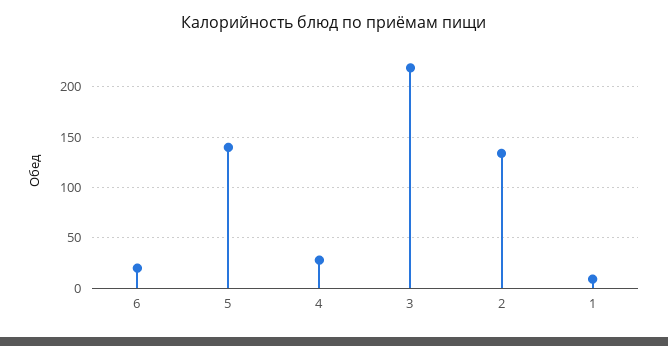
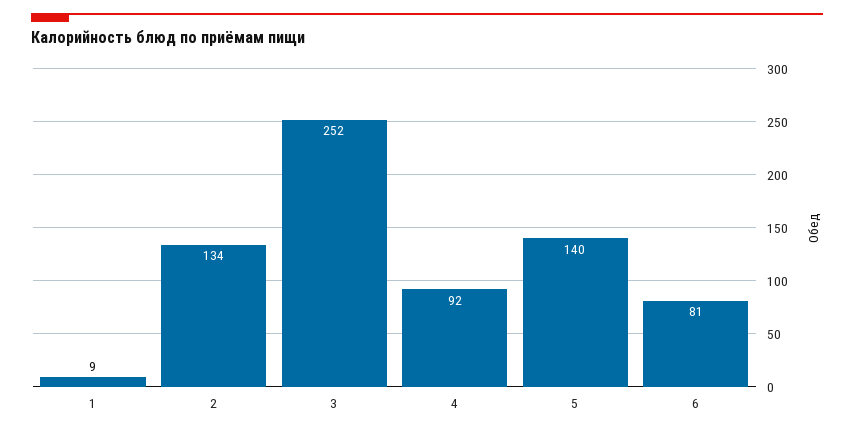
6: 20 -> 81
4: 30 -> 92
3: 220 -> 252

